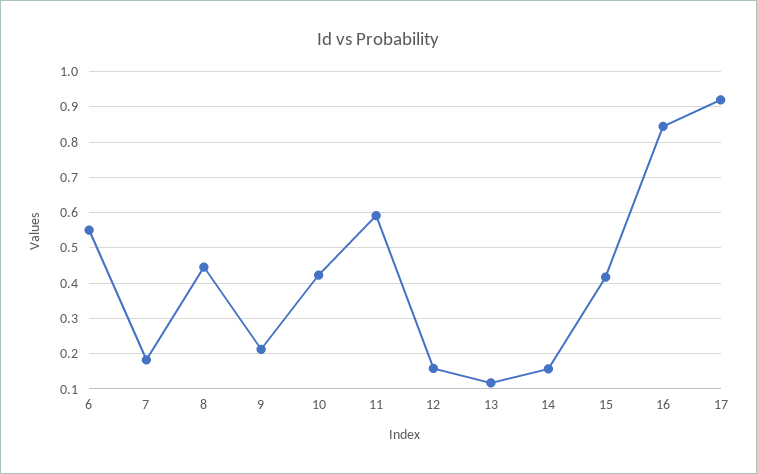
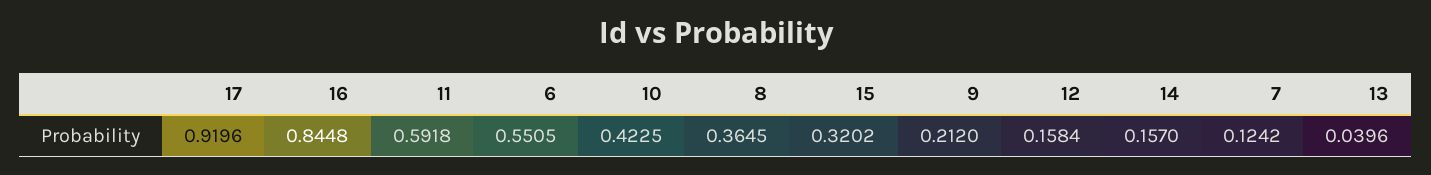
7: 0.18 -> 0.1242
8: 0.44 -> 0.3645
13: 0.12 -> 0.0396
15: 0.42 -> 0.3202

